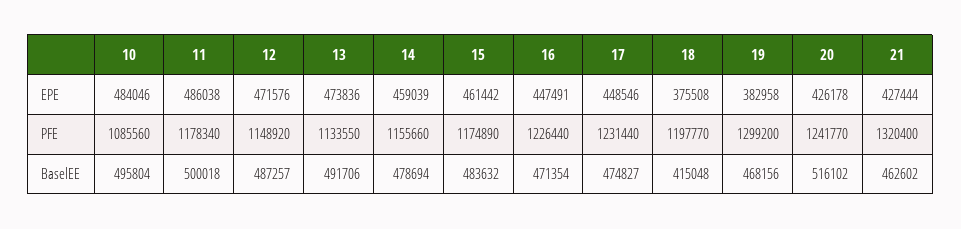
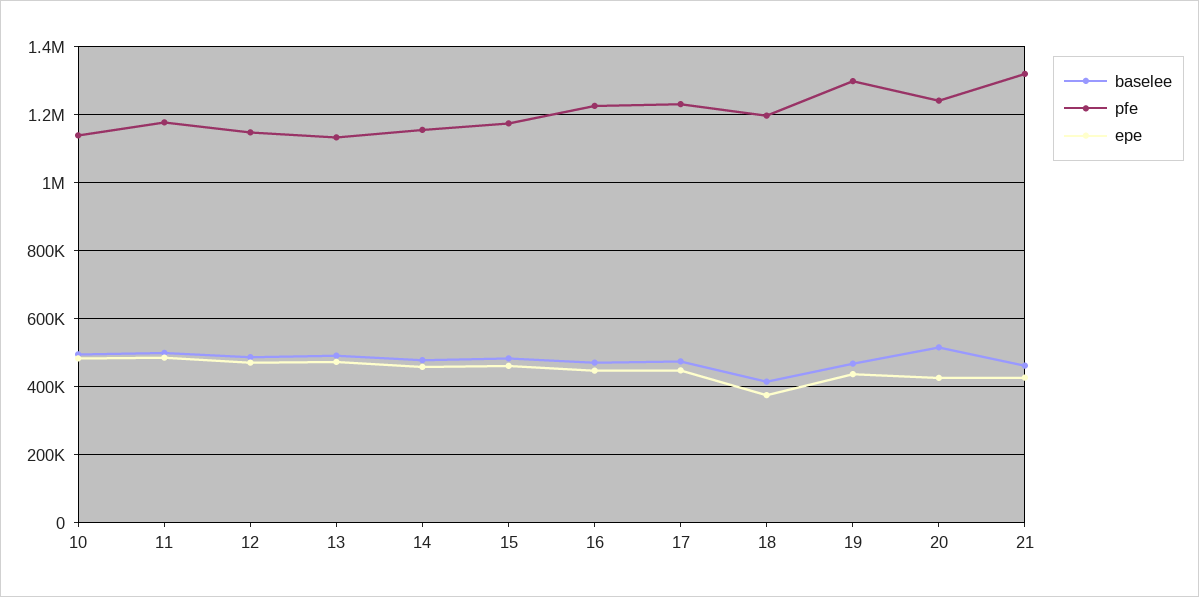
EPE, 19: 382958 -> 440000
PFE, 10: 1085560 -> 1140000

